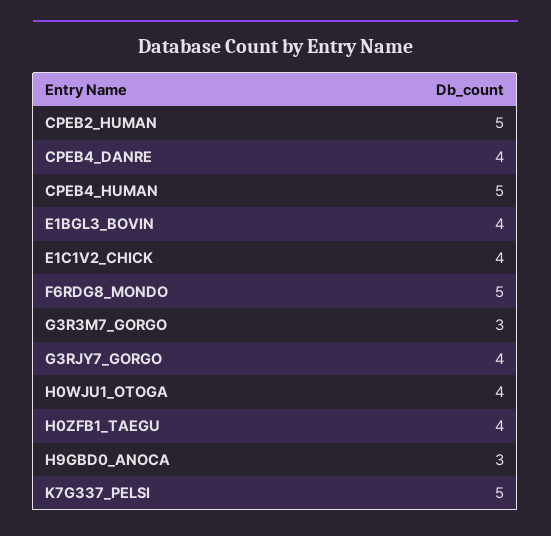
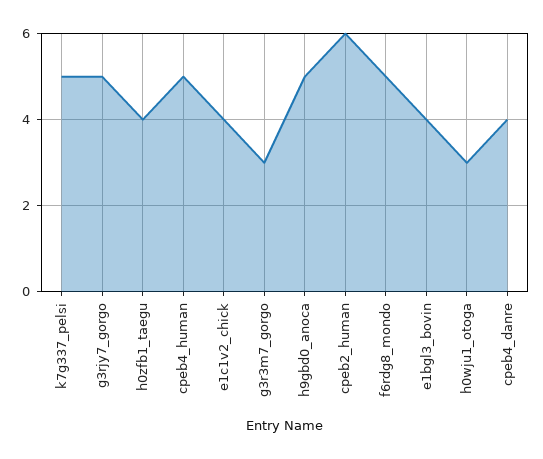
CPEB2_HUMAN: 5 -> 6
G3RJY7_GORGO: 4 -> 5
H0WJU1_OTOGA: 4 -> 3
H9GBD0_ANOCA: 3 -> 5

